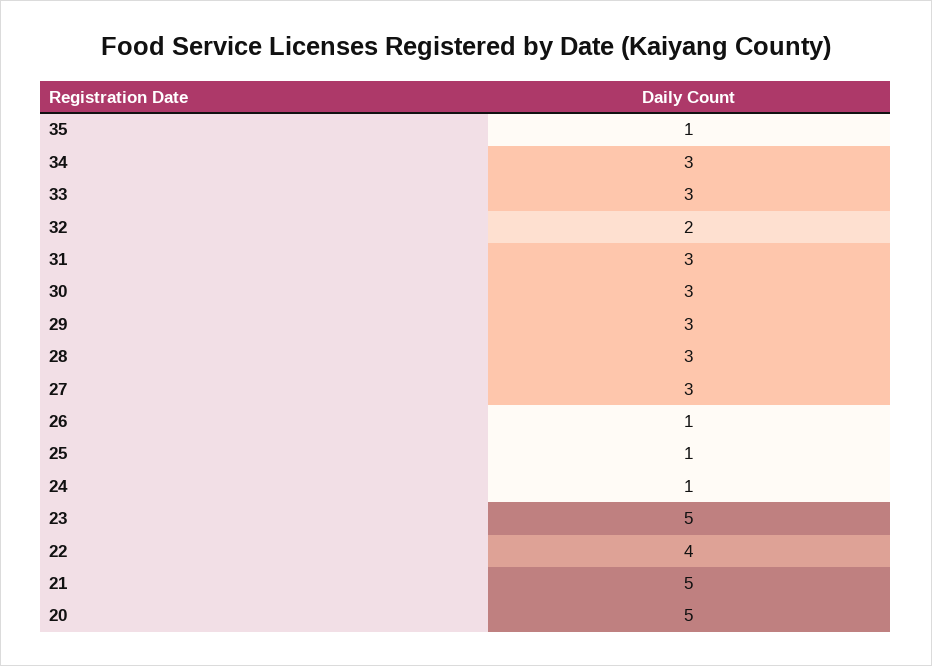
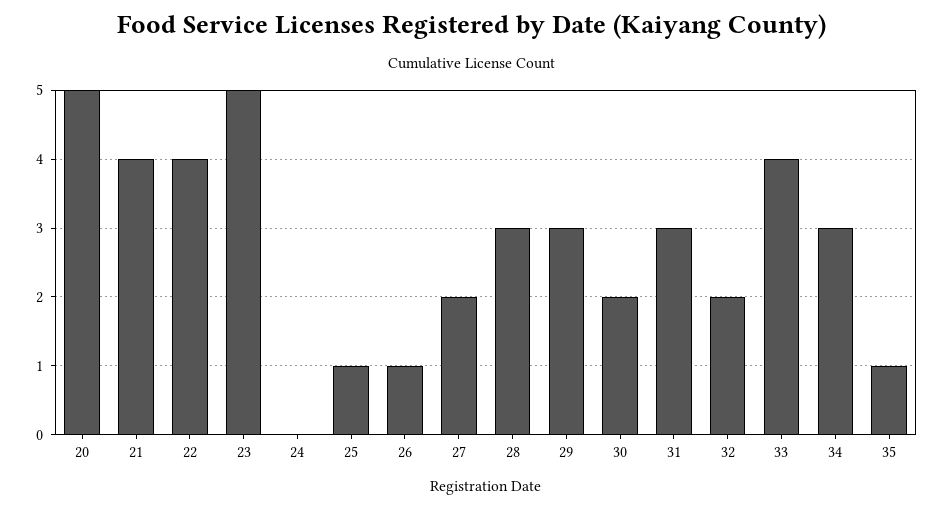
33: 3 -> 4
30: 3 -> 2
27: 3 -> 2
24: 1 -> 0
21: 5 -> 4

